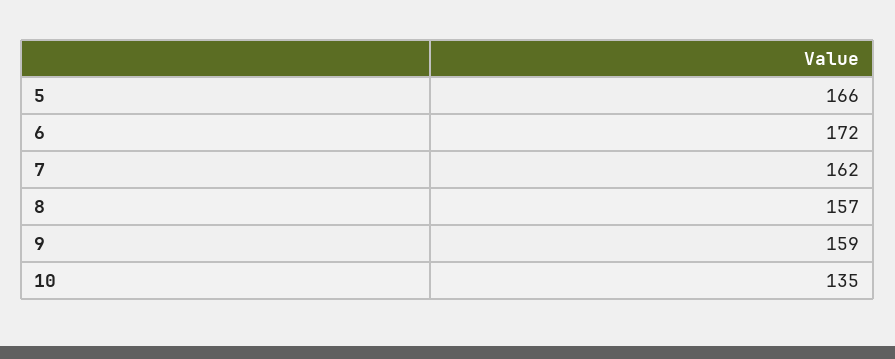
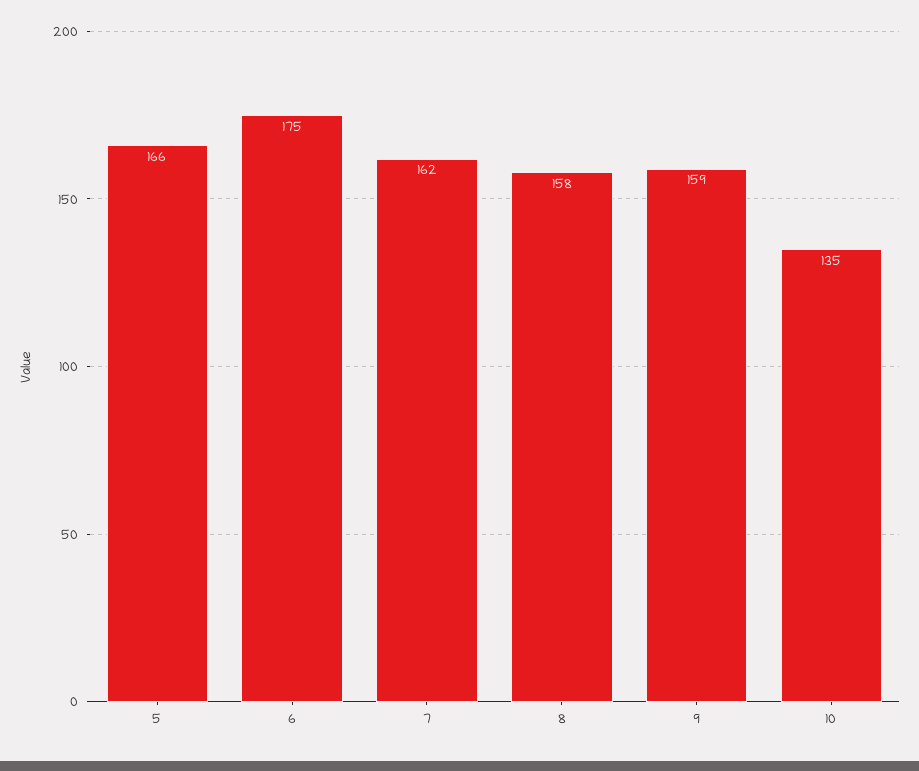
6: 172 -> 175
8: 157 -> 158

